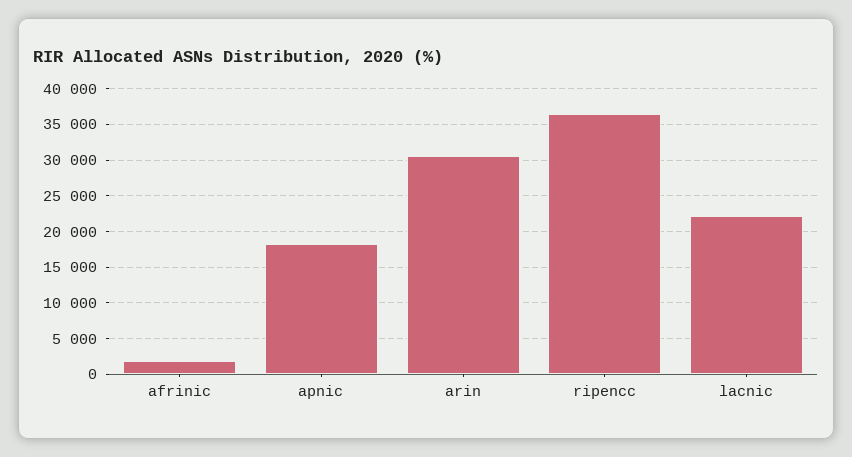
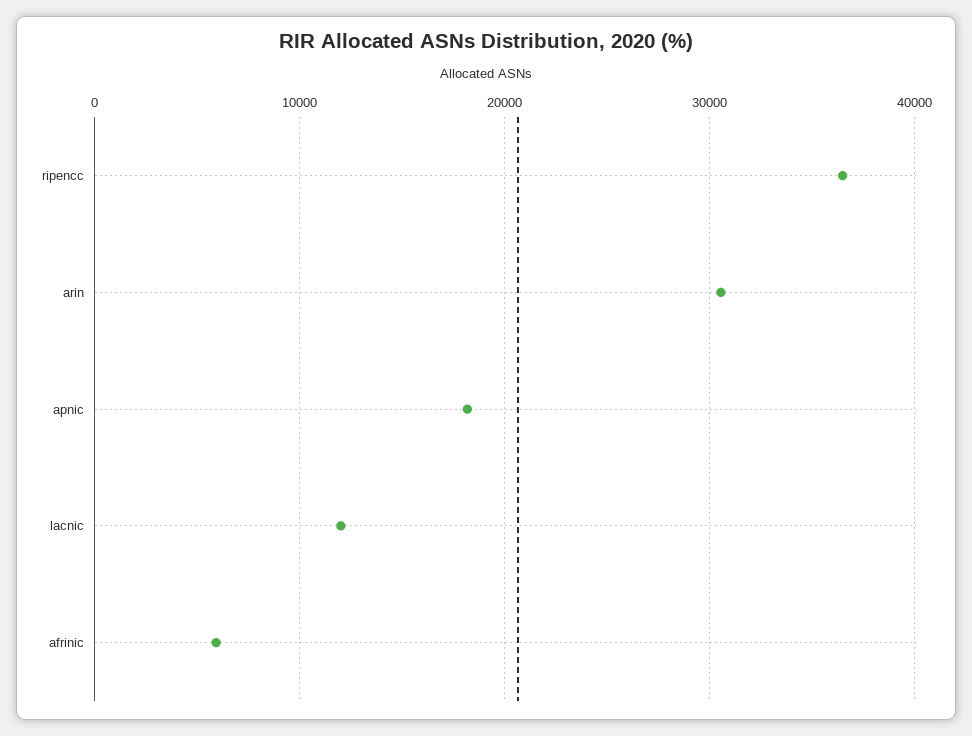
afrinic: 2000 -> 6000
lacnic: 22000 -> 12000

